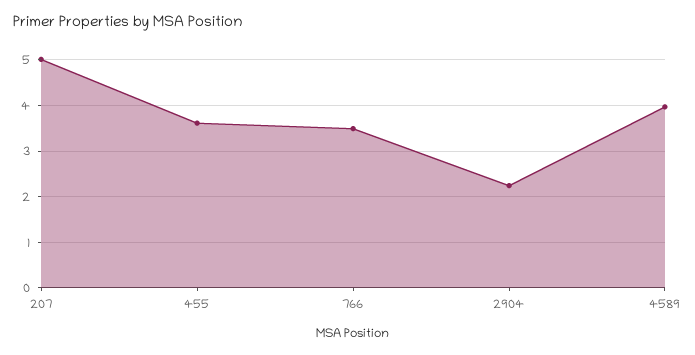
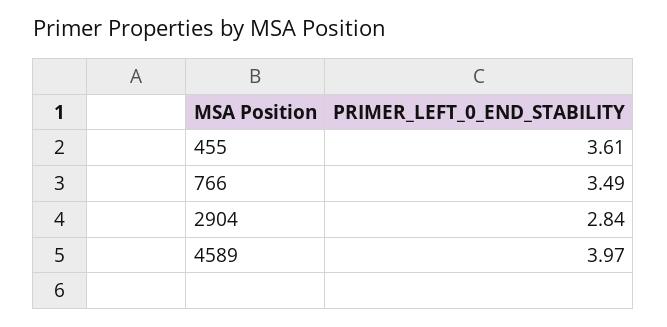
207: 5 -> none
2904: 2.2 -> 2.84

